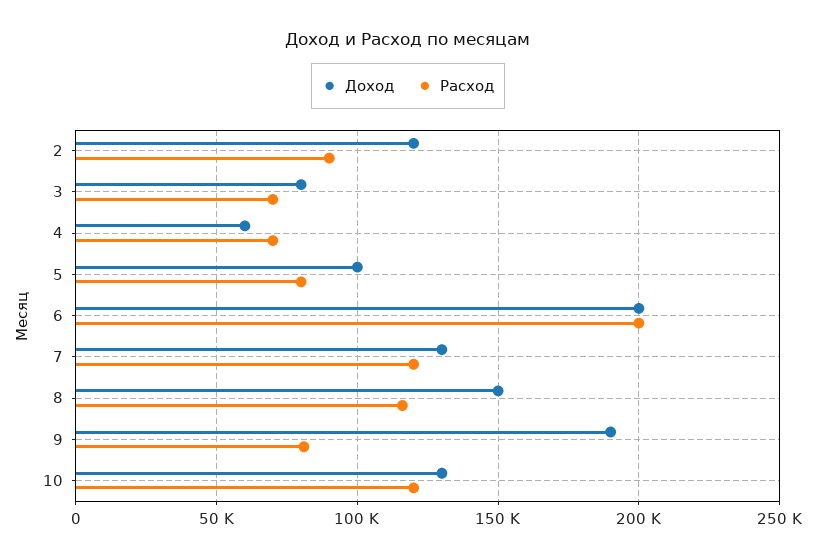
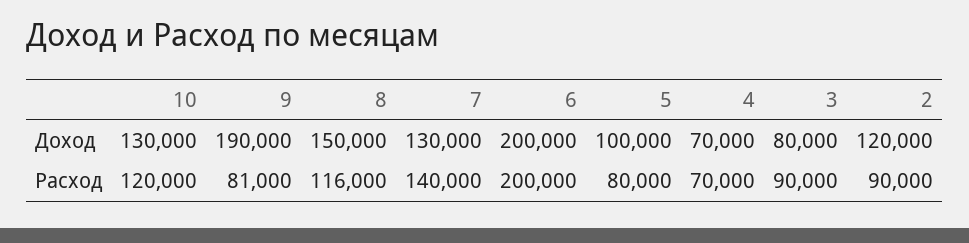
Расход, 3: 70000 -> 90000
Доход, 4: 60000 -> 70000
Расход, 7: 120000 -> 140000

